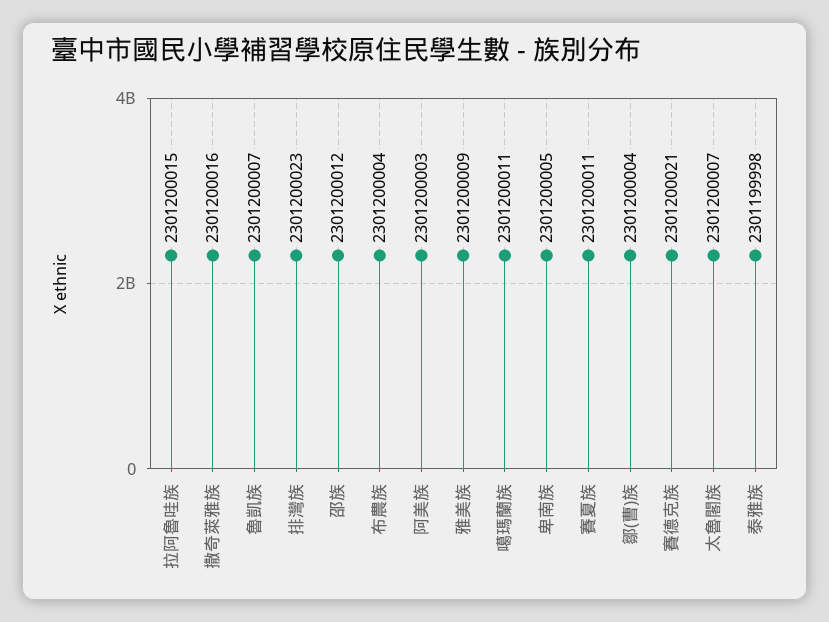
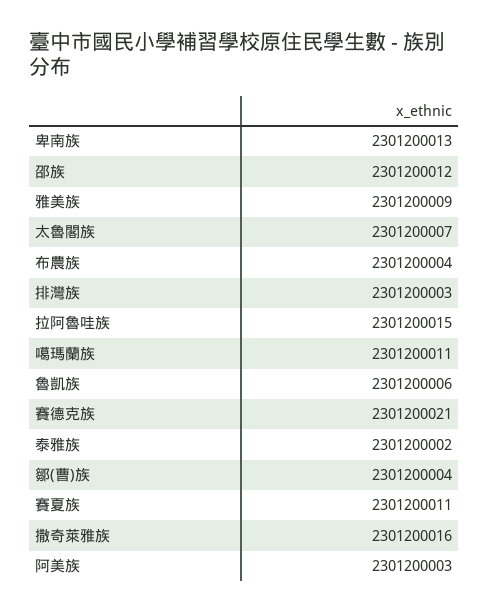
魯凱族: 2301200007 -> 2301200006
排灣族: 2301200023 -> 2301200003
卑南族: 2301200005 -> 2301200013
泰雅族: 2301199998 -> 2301200002

